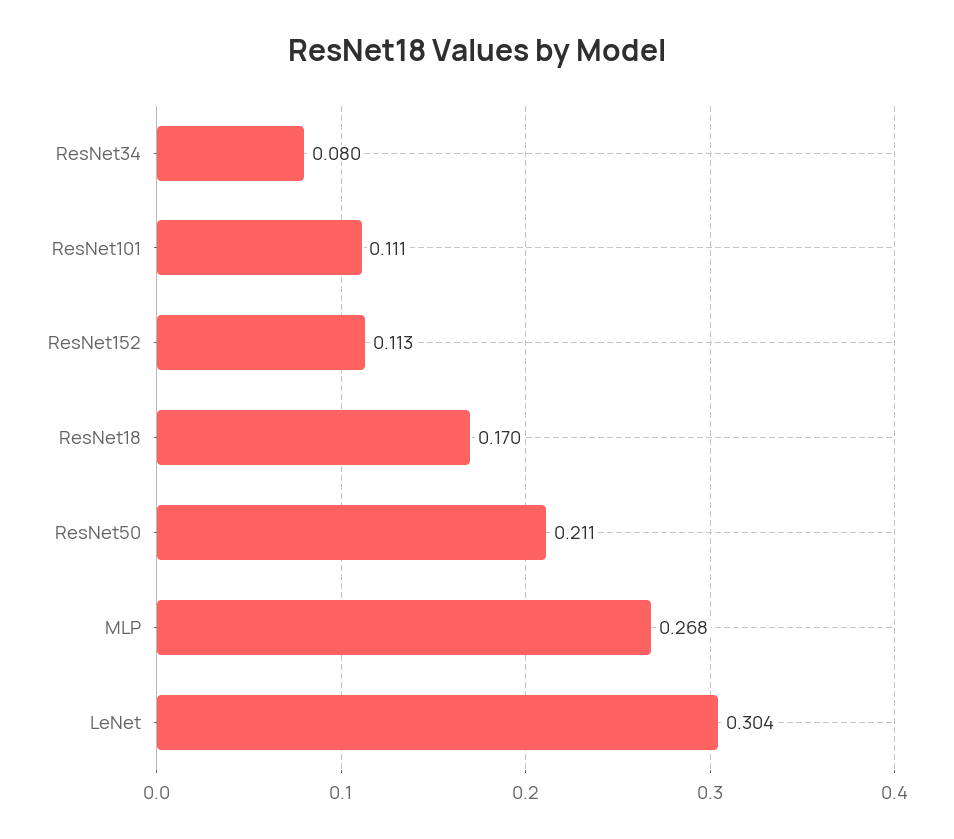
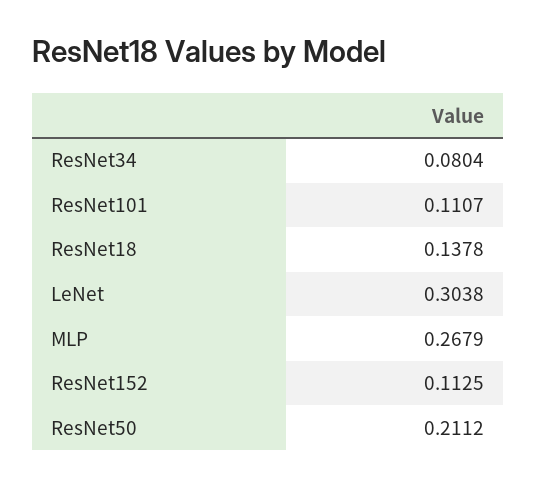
ResNet18: 0.17 -> 0.1378

